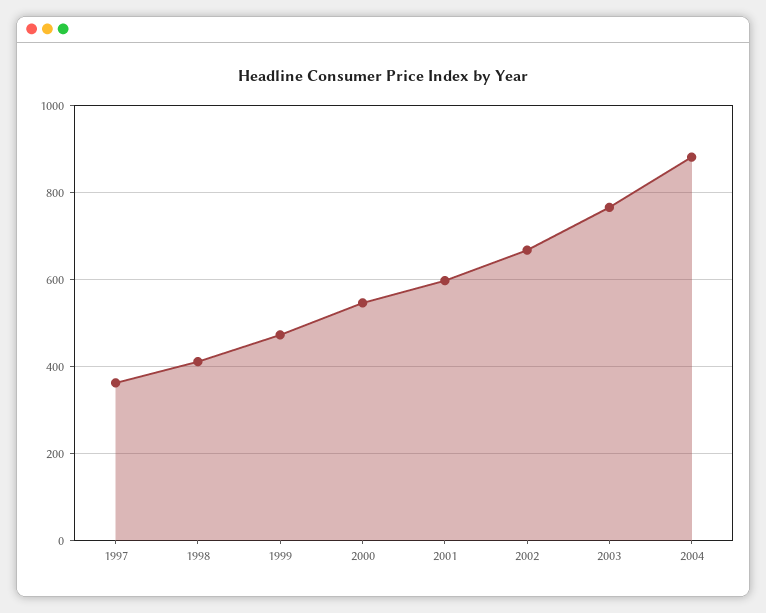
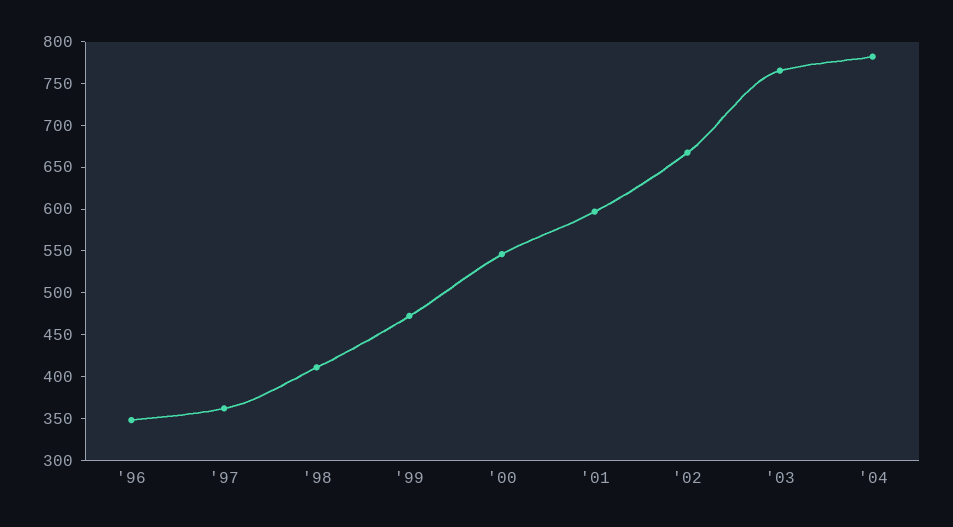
2004: 880 -> 780
'96: none -> 350

